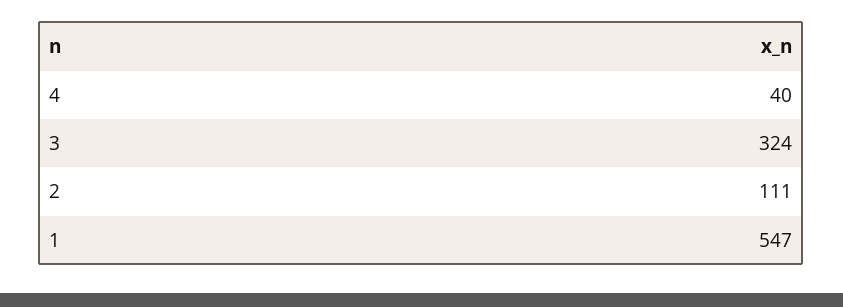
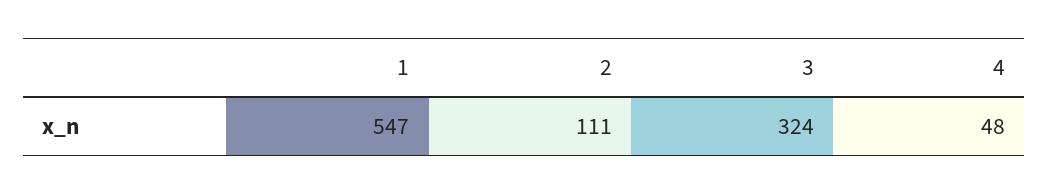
4: 40 -> 48

